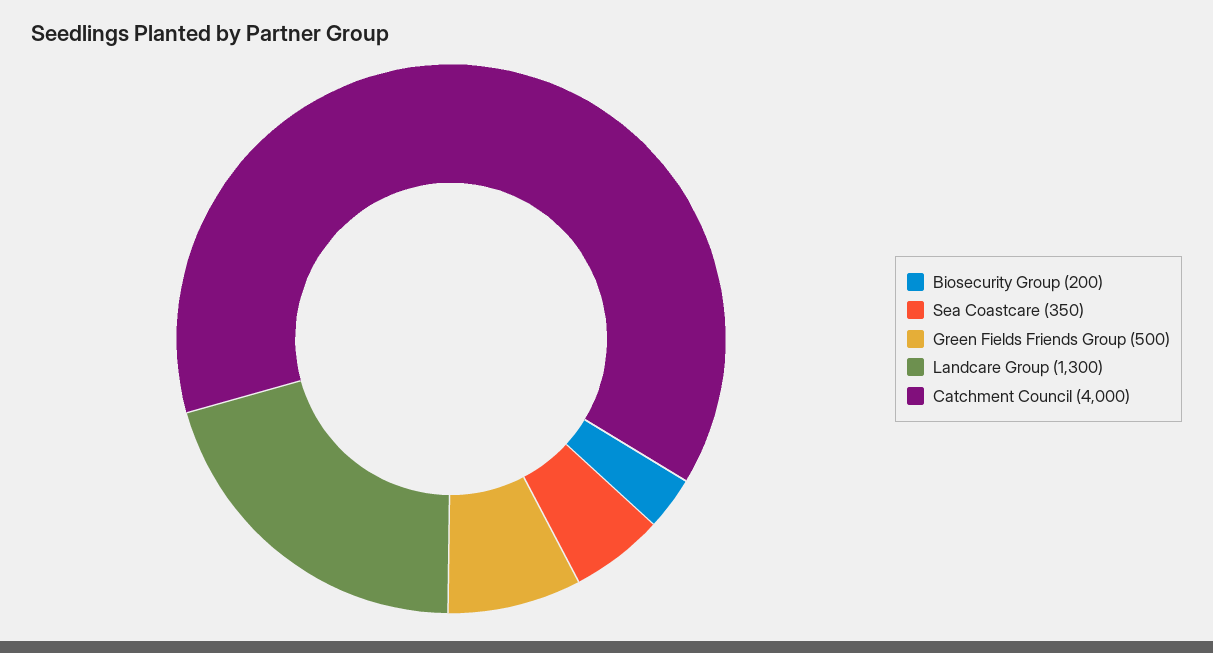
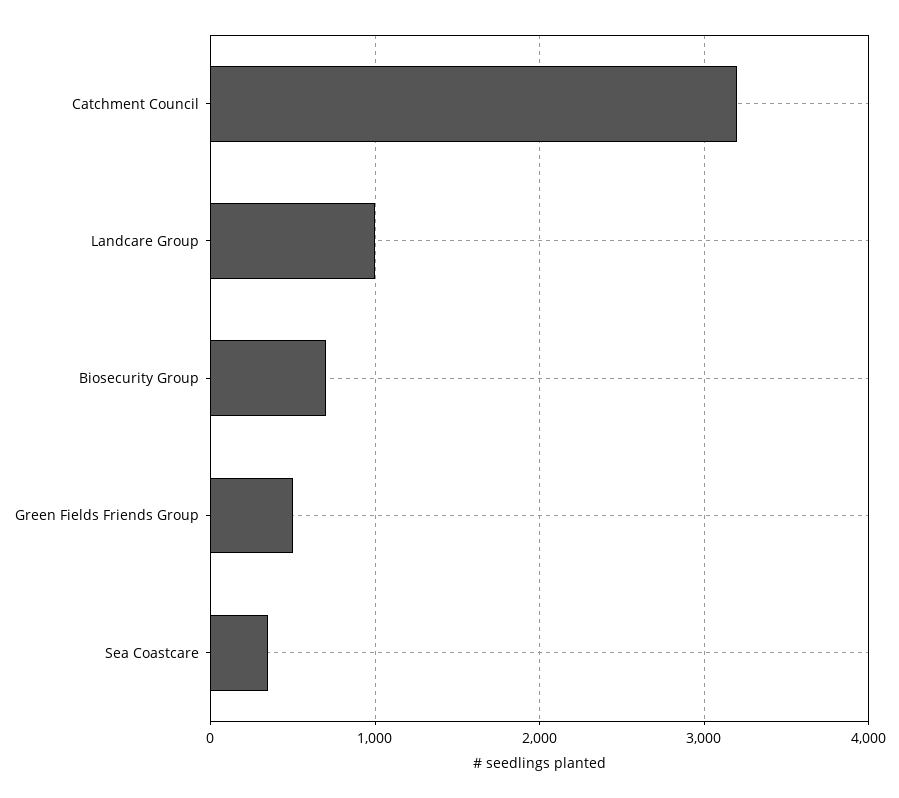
Biosecurity Group: 200 -> 700
Landcare Group: 1300 -> 1000
Catchment Council: 4000 -> 3200

